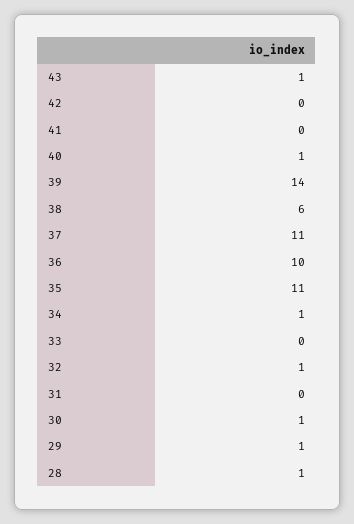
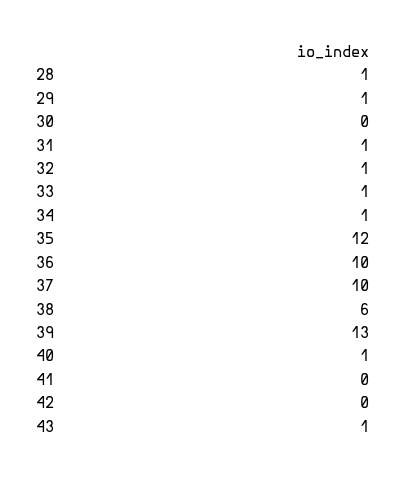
39: 14 -> 13
37: 11 -> 10
35: 11 -> 12
33: 0 -> 1
31: 0 -> 1
30: 1 -> 0

